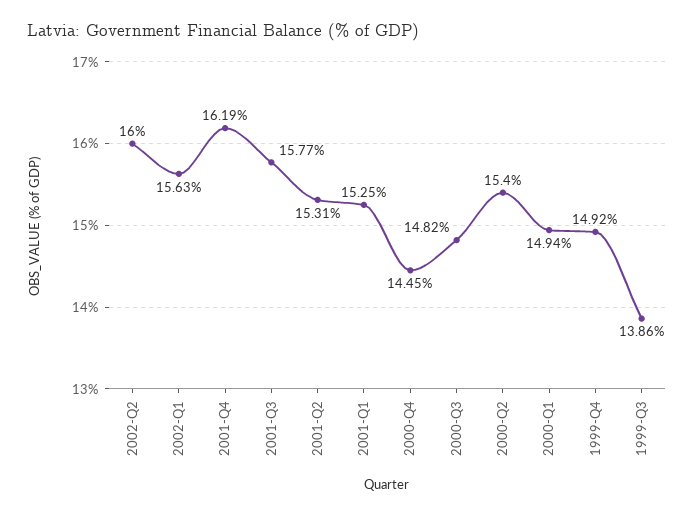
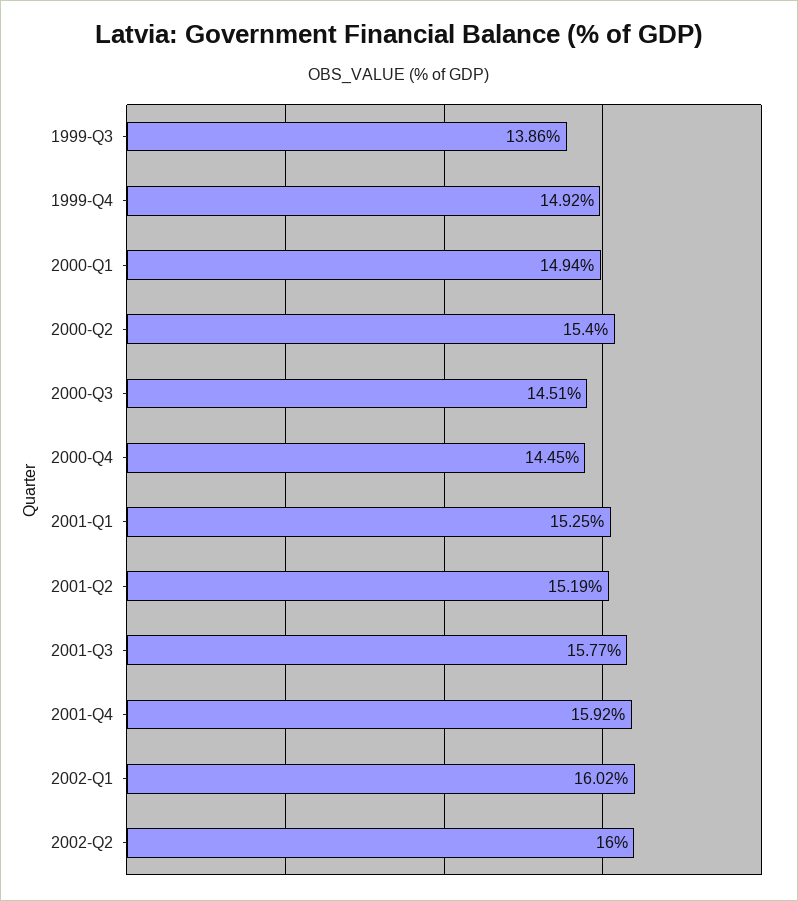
2002-Q1: 15.63 -> 16.02
2001-Q4: 16.19 -> 15.92
2001-Q2: 15.31 -> 15.19
2000-Q3: 14.82 -> 14.51

